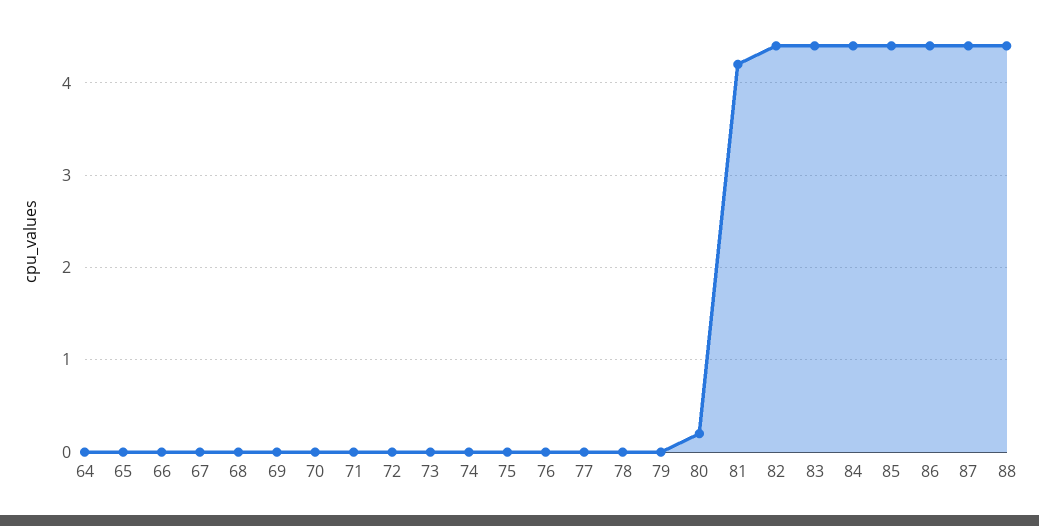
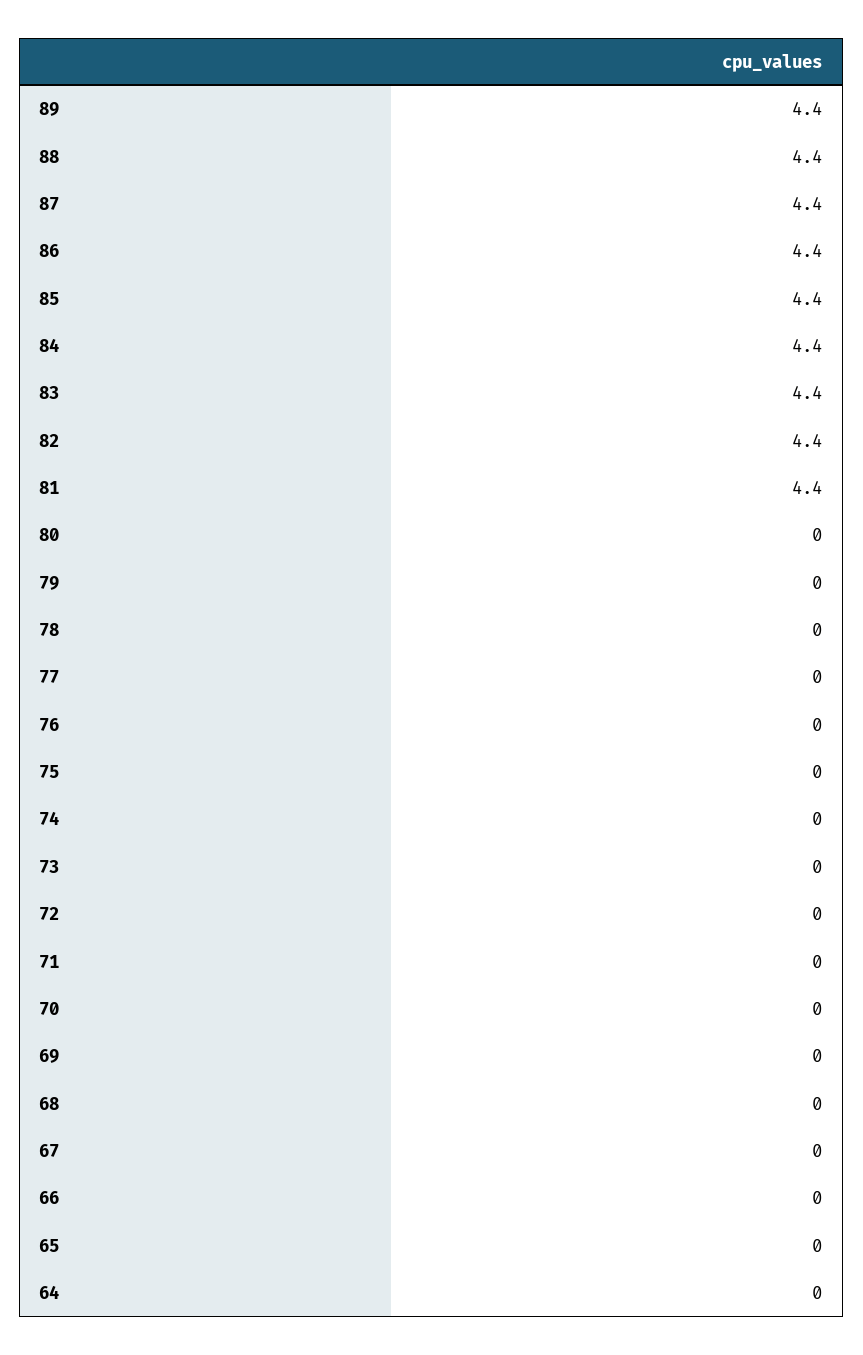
80: 0.2 -> 0
81: 4.2 -> 4.4
89: none -> 4.4

